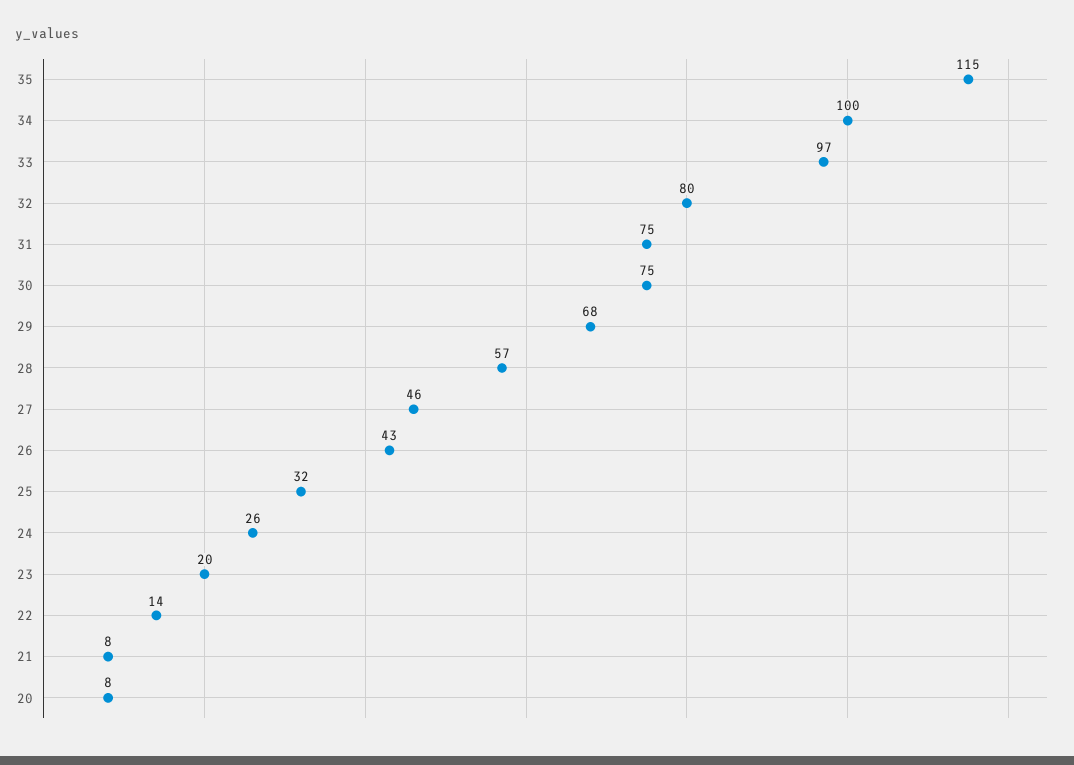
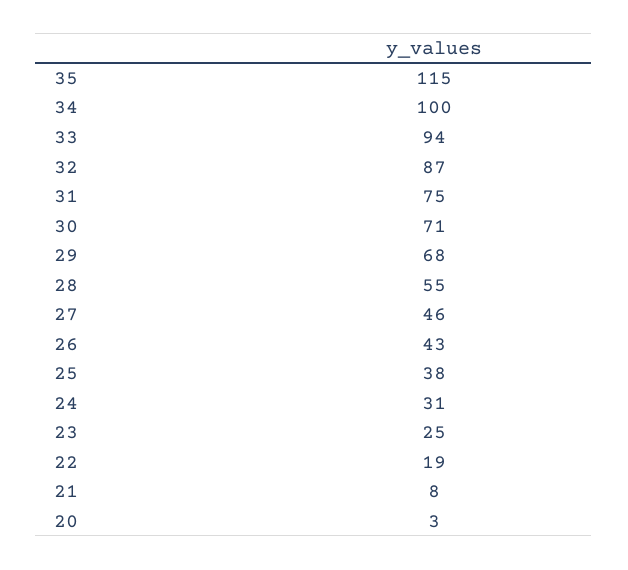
33: 97 -> 94
32: 80 -> 87
30: 75 -> 71
28: 57 -> 55
25: 32 -> 38
24: 26 -> 31
23: 20 -> 25
22: 14 -> 19
20: 8 -> 3

